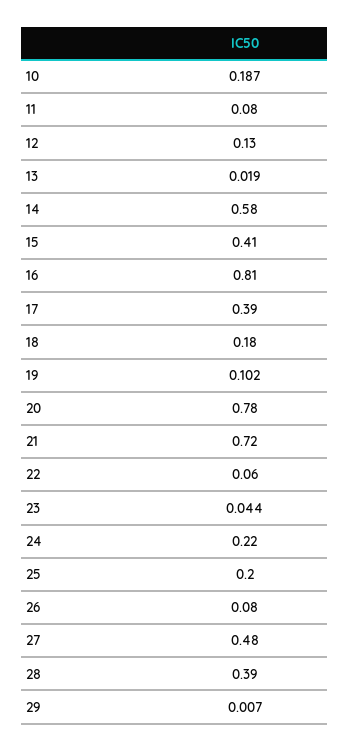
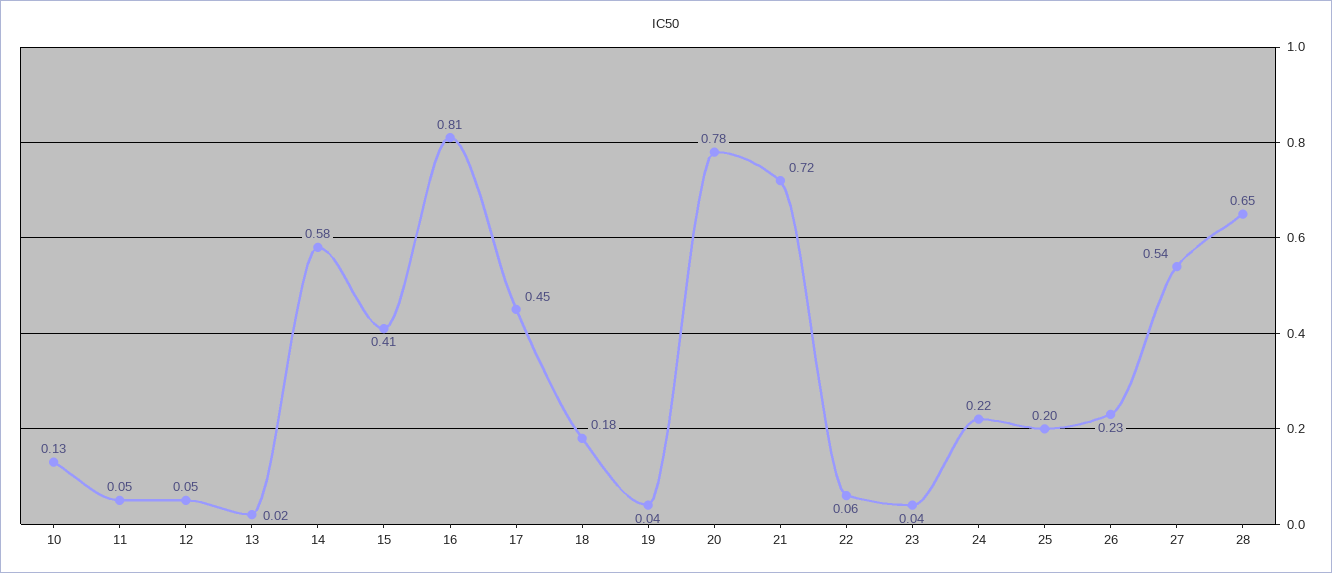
10: 0.187 -> 0.13
11: 0.08 -> 0.05
12: 0.13 -> 0.05
17: 0.39 -> 0.45
19: 0.102 -> 0.04
26: 0.08 -> 0.23
27: 0.48 -> 0.54
28: 0.39 -> 0.65
29: 0.007 -> none

